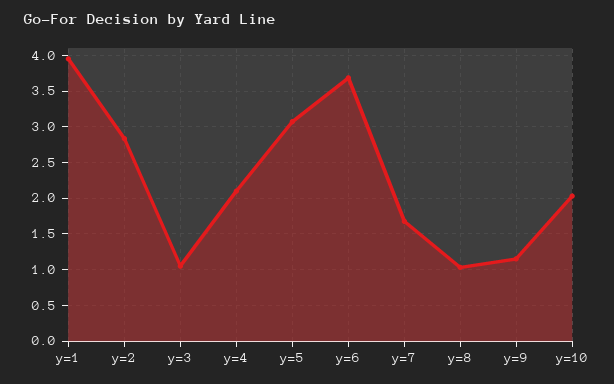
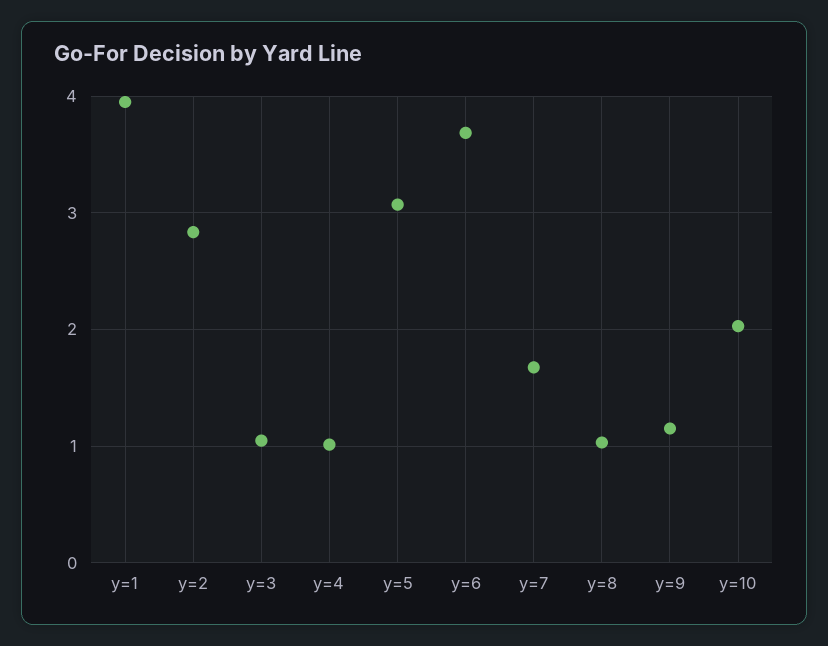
y=4: 2.1 -> 1

